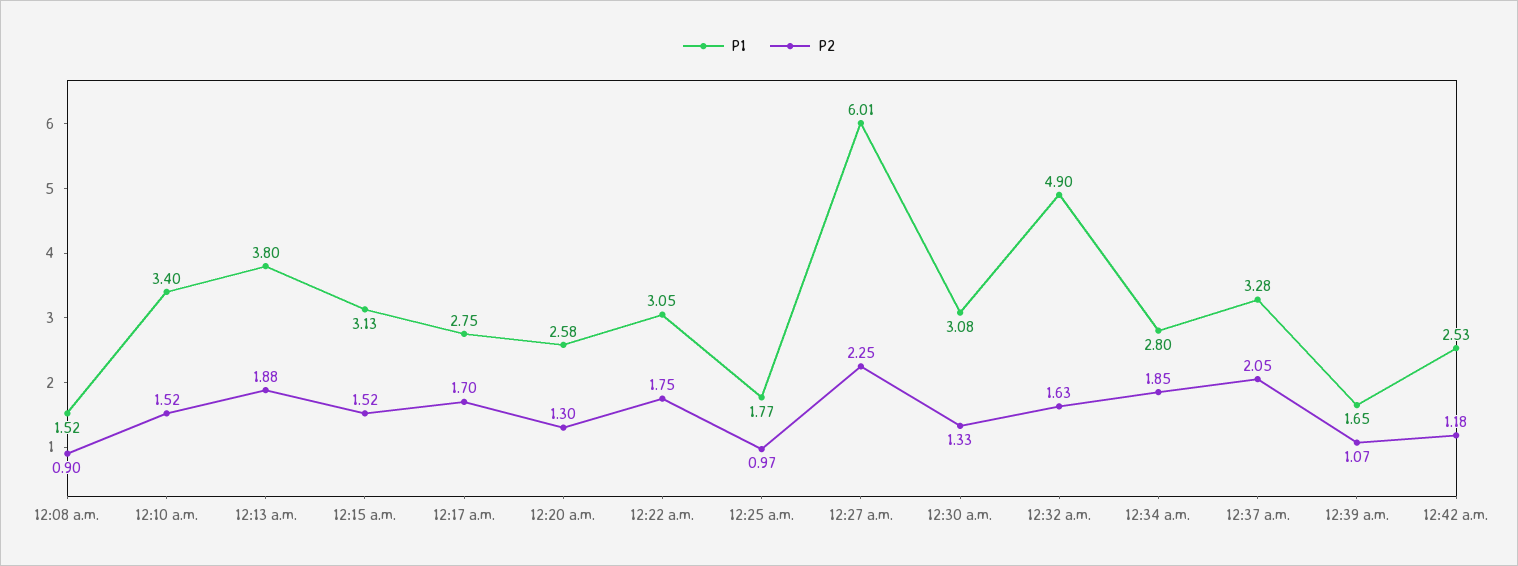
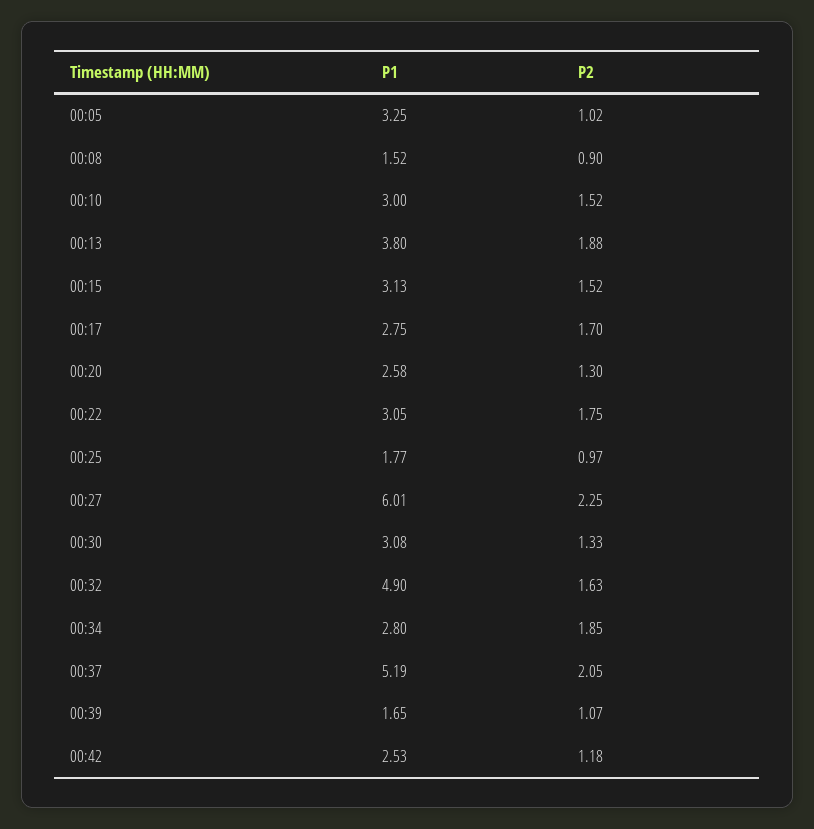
P1, 12:10 a.m.: 3.4 -> 3
P1, 12:37 a.m.: 3.28 -> 5.19
P1, 00:05: none -> 3.25
P2, 00:05: none -> 1.02

